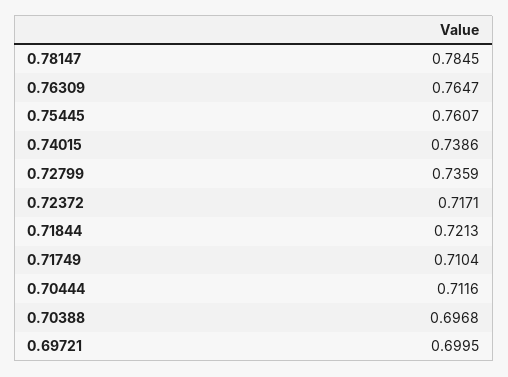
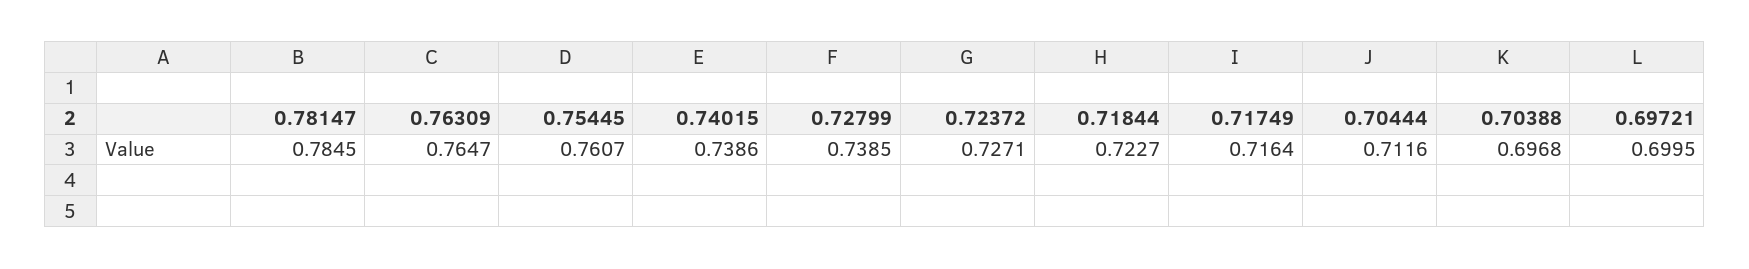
0.72799: 0.7359 -> 0.7385
0.72372: 0.7171 -> 0.7271
0.71844: 0.7213 -> 0.7227
0.71749: 0.7104 -> 0.7164

